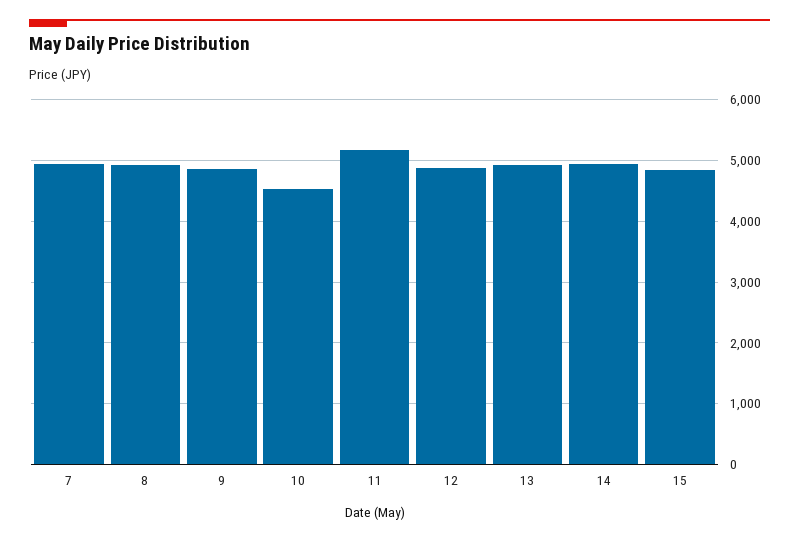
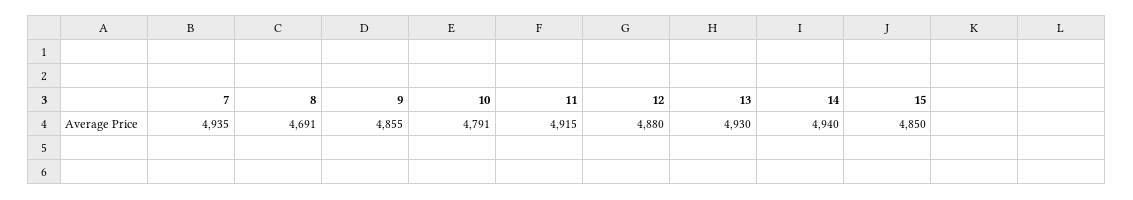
8: 4900 -> 4691
10: 4500 -> 4791
11: 5200 -> 4915

